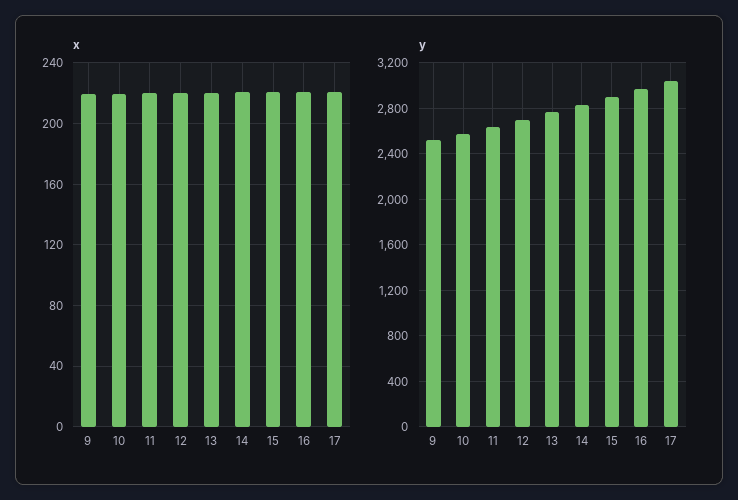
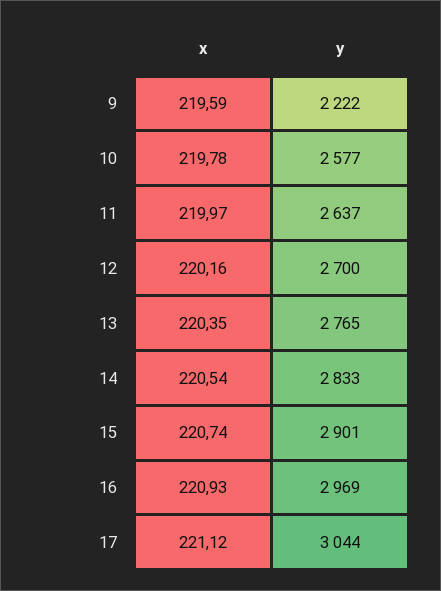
y, 9: 2500 -> 2222

